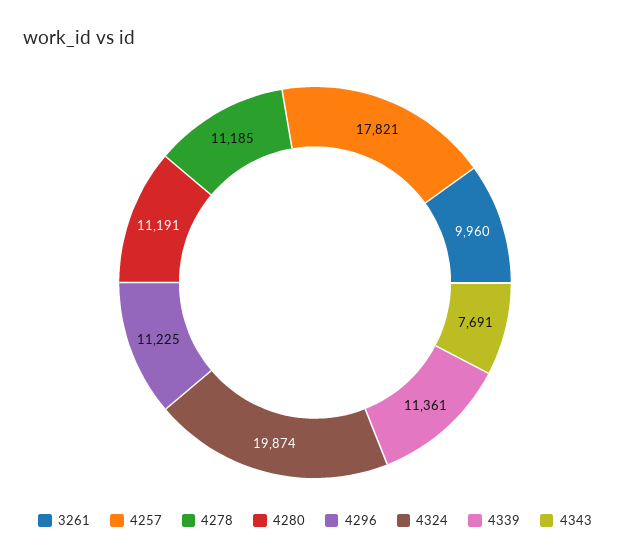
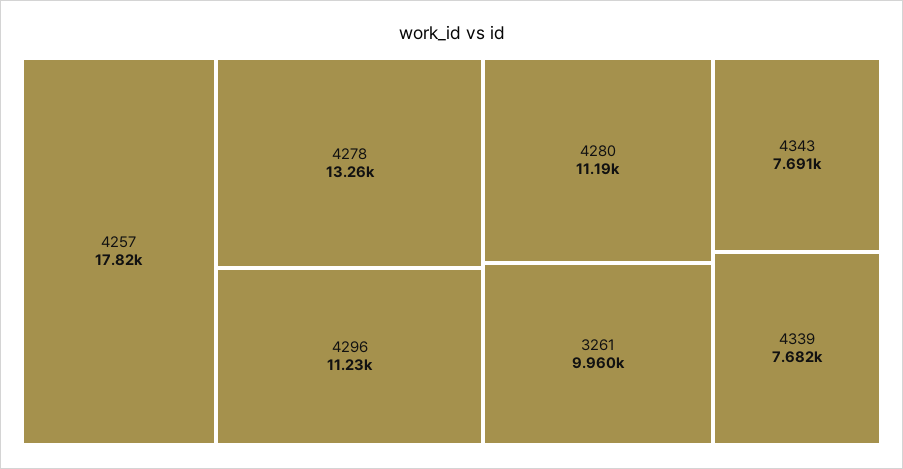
4278: 11185 -> 13260
4324: 19874 -> none
4339: 11361 -> 7682

